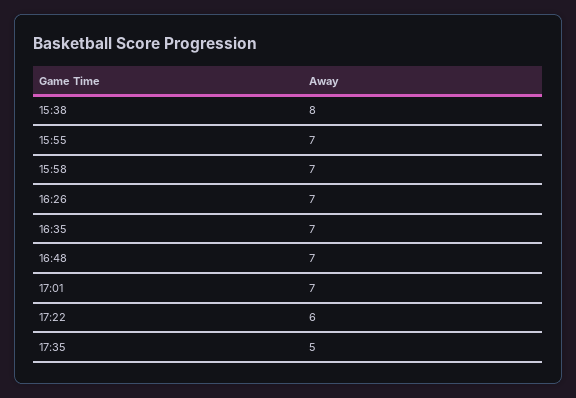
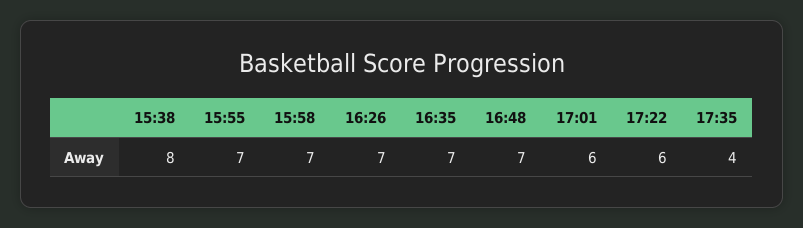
17:01: 7 -> 6
17:35: 5 -> 4

